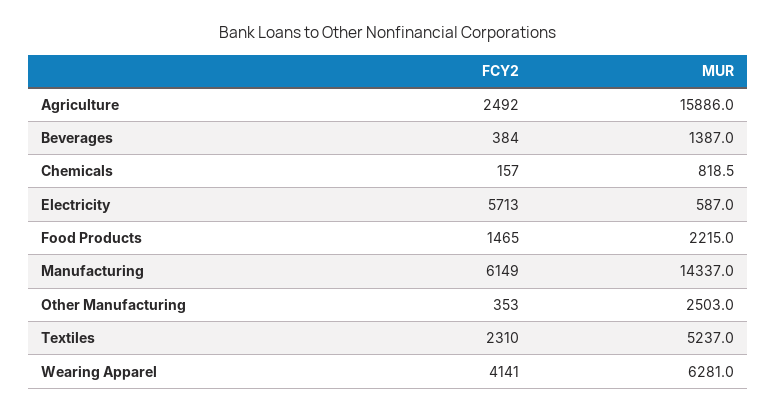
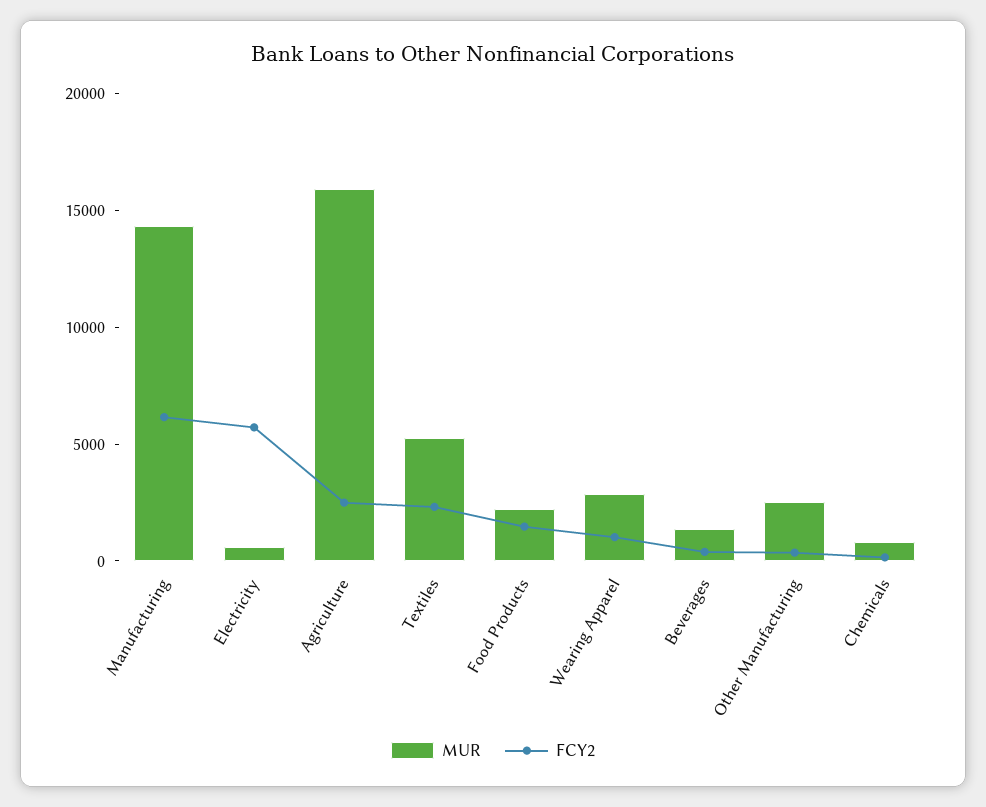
FCY2, Wearing Apparel: 4141 -> 1000
MUR, Wearing Apparel: 6281 -> 3000

